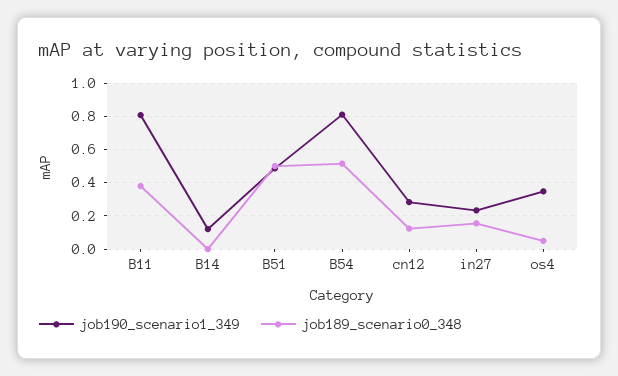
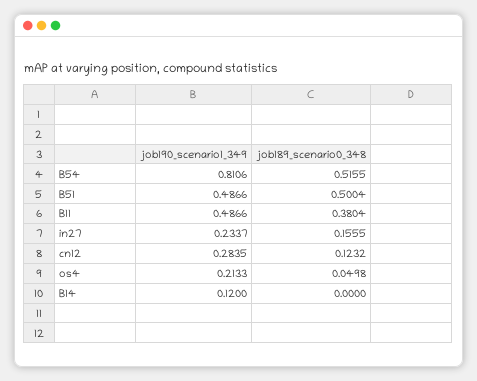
job190_scenario1_349, B11: 0.8 -> 0.4866
job190_scenario1_349, os4: 0.35 -> 0.2133

